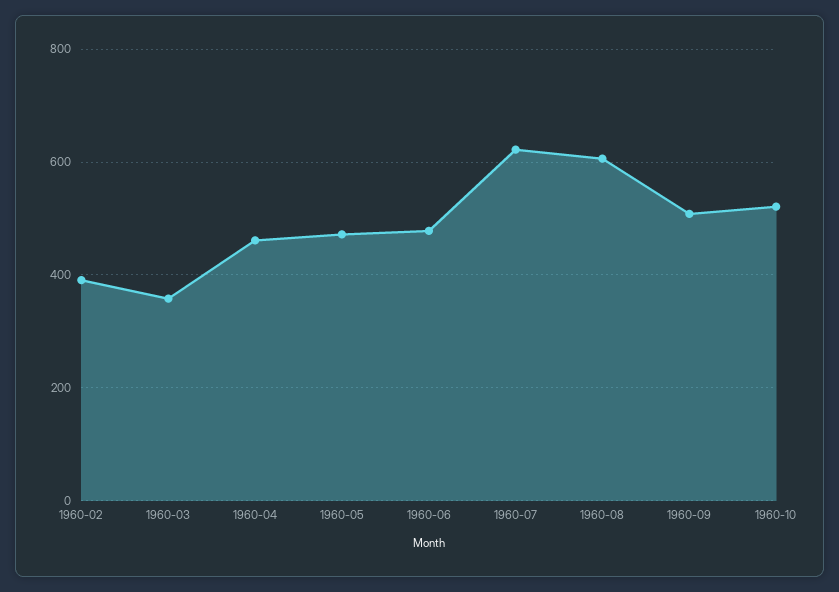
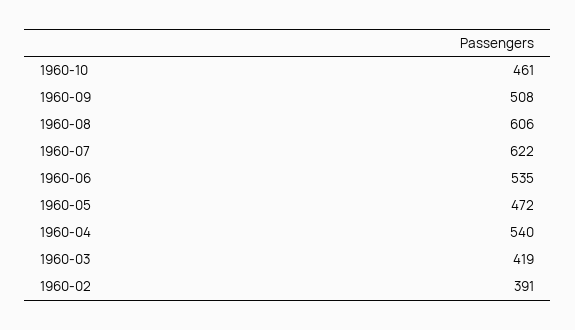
1960-03: 360 -> 419
1960-04: 460 -> 540
1960-06: 480 -> 535
1960-10: 520 -> 461

